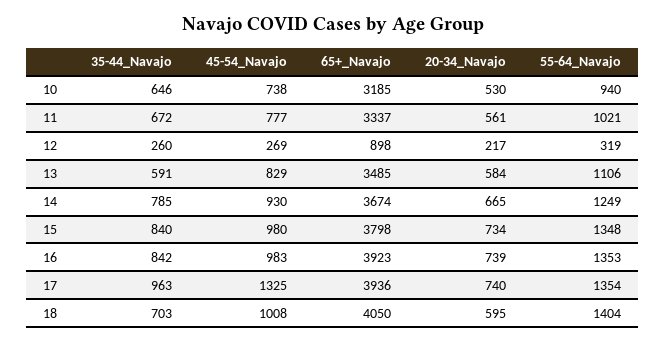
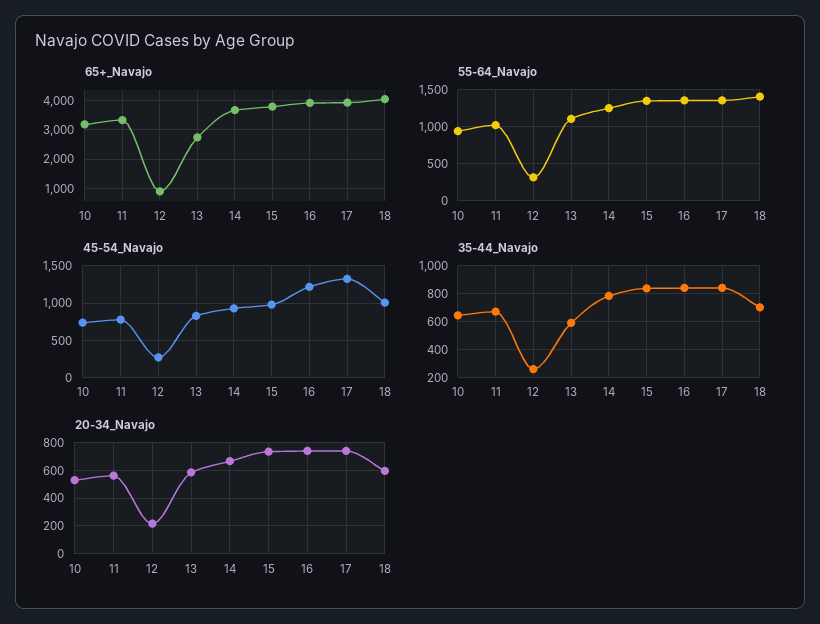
65+_Navajo, 13: 3485 -> 2750
45-54_Navajo, 16: 983 -> 1200
35-44_Navajo, 17: 963 -> 850

